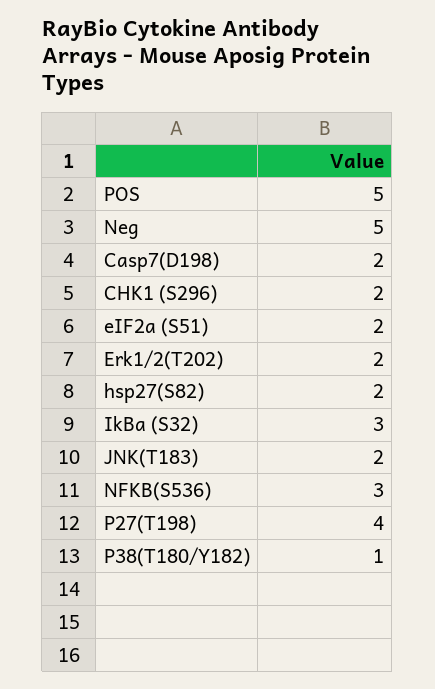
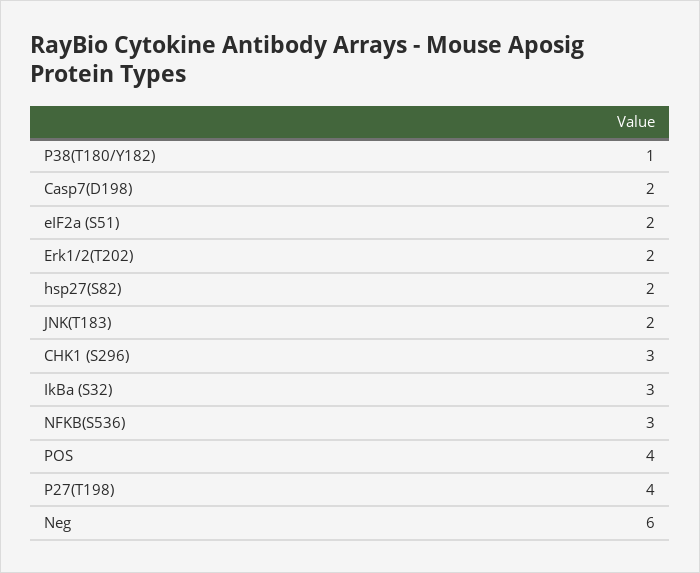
POS: 5 -> 4
Neg: 5 -> 6
CHK1 (S296): 2 -> 3

